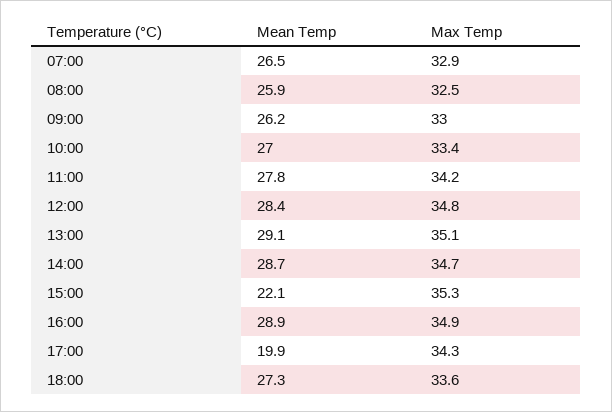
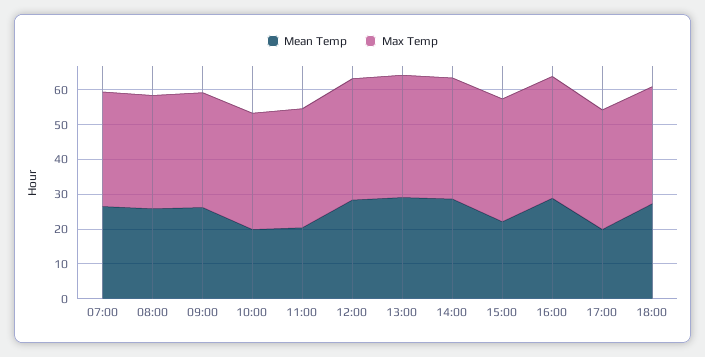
Mean Temp, 10:00: 27 -> 20
Mean Temp, 11:00: 27.8 -> 20

